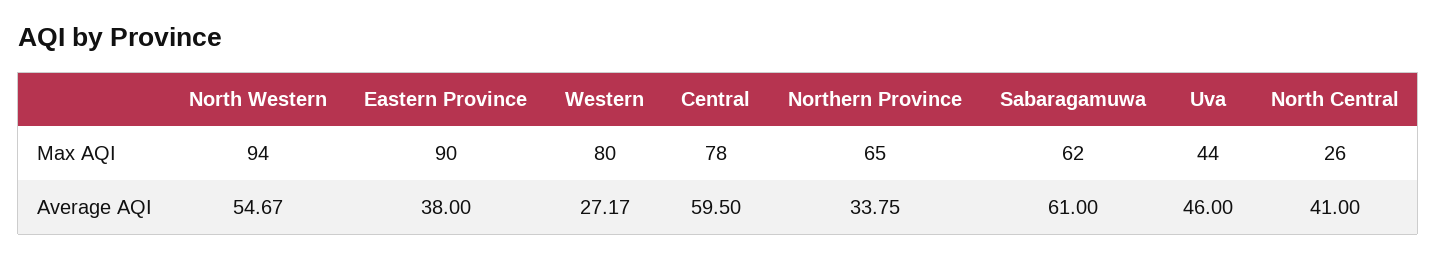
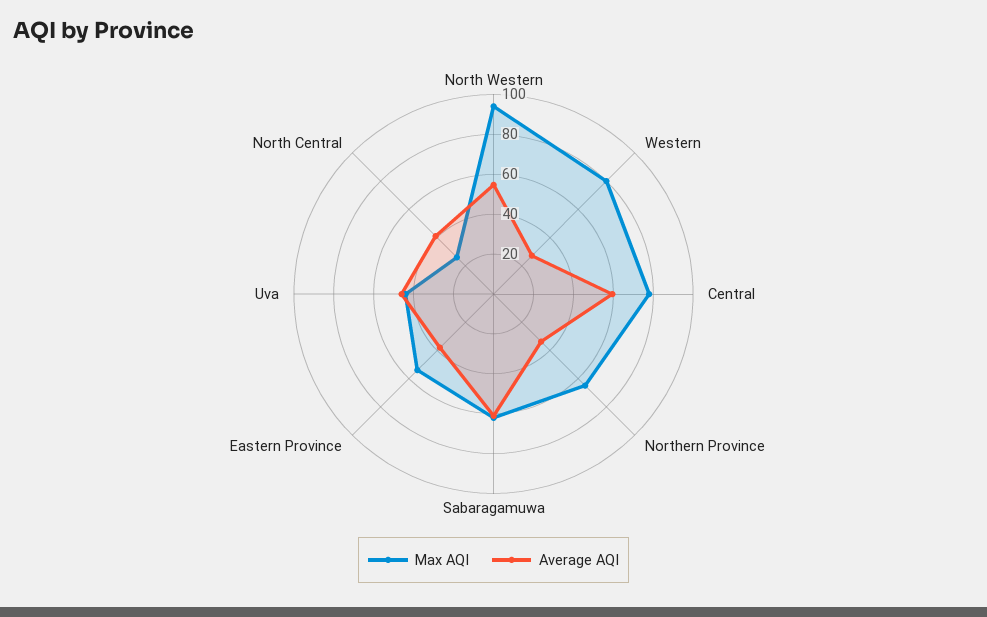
Max AQI, Eastern Province: 90 -> 55

